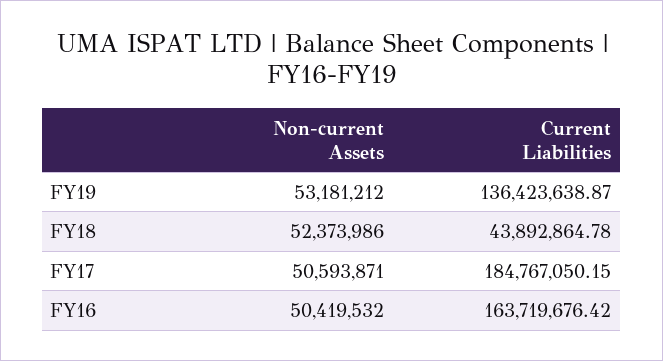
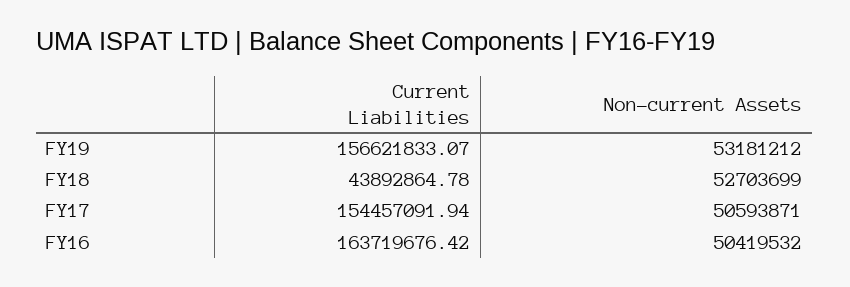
Current Liabilities, FY19: 136423638.87 -> 156621833.07
Non-current Assets, FY18: 52373986 -> 52703699
Current Liabilities, FY17: 184767050.15 -> 154457091.94

